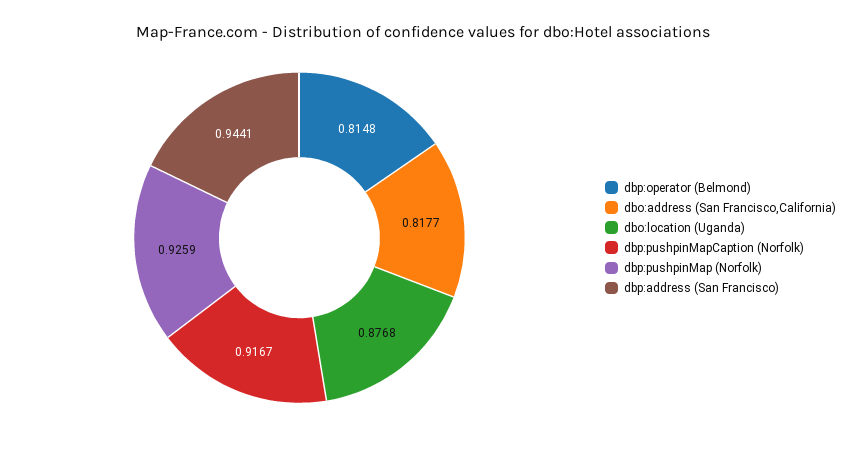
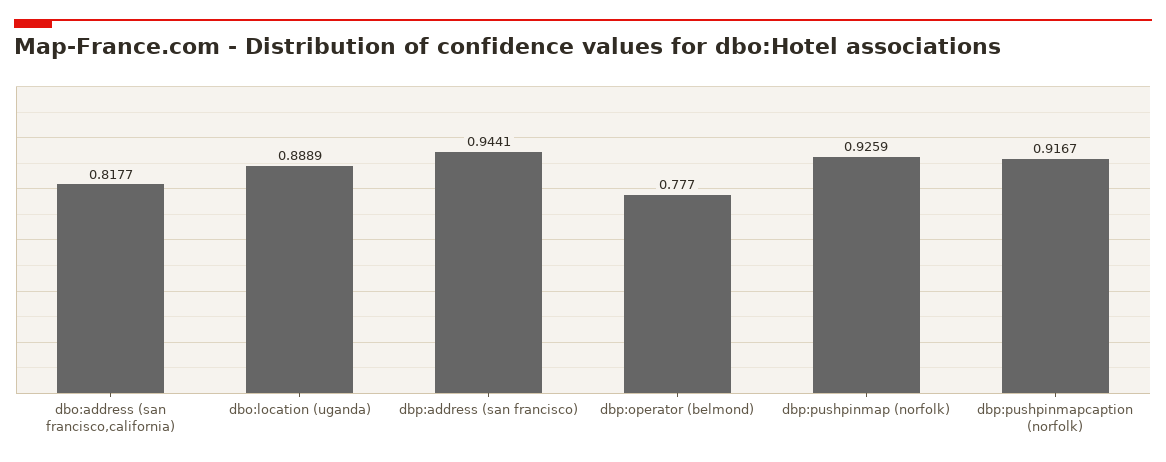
dbp:operator (Belmond): 0.8148 -> 0.777
dbo:location (Uganda): 0.8768 -> 0.8889

